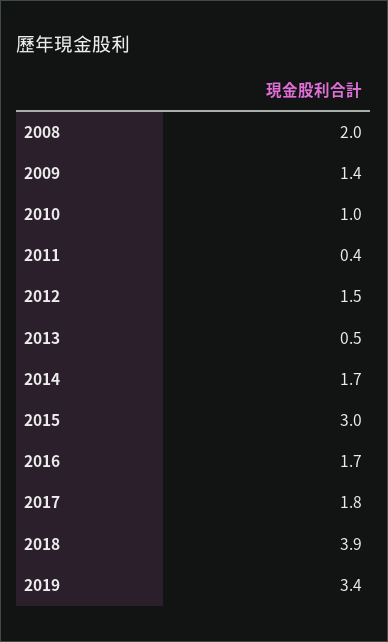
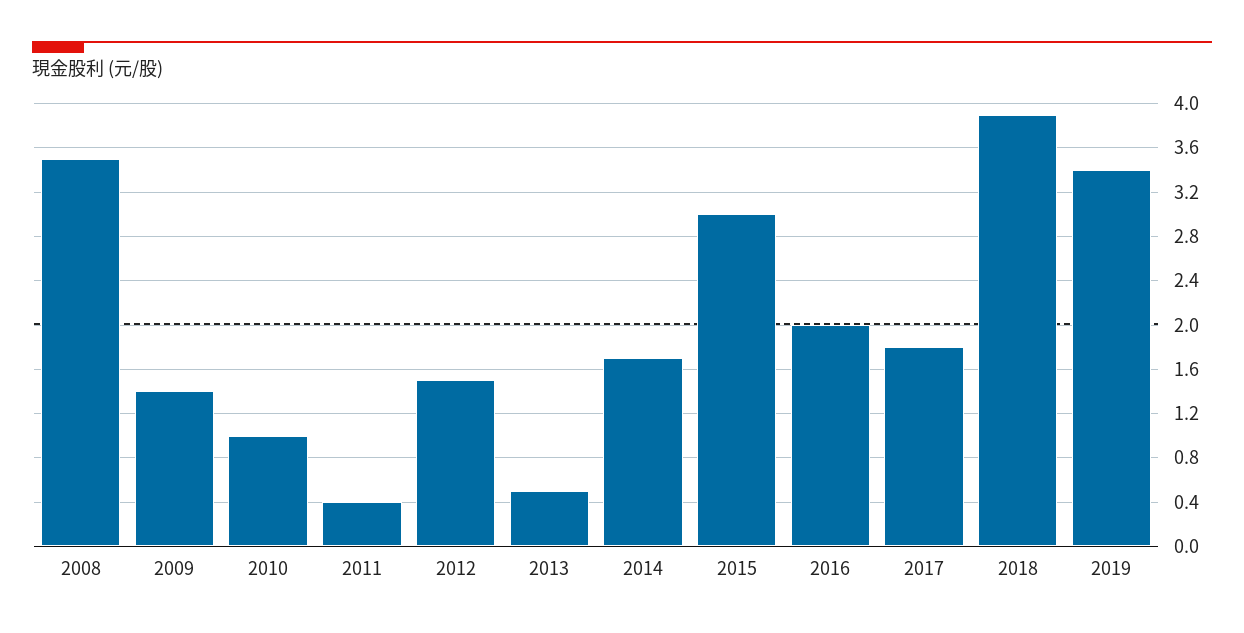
2008: 2 -> 3.5
2016: 1.7 -> 2

